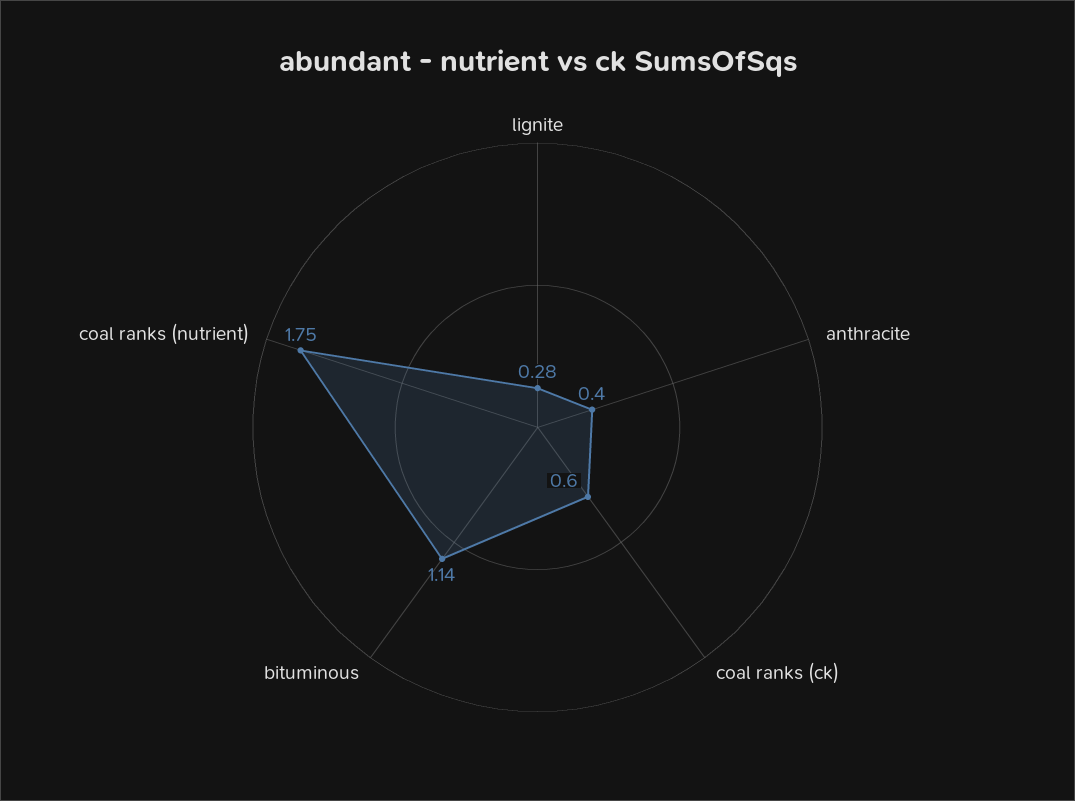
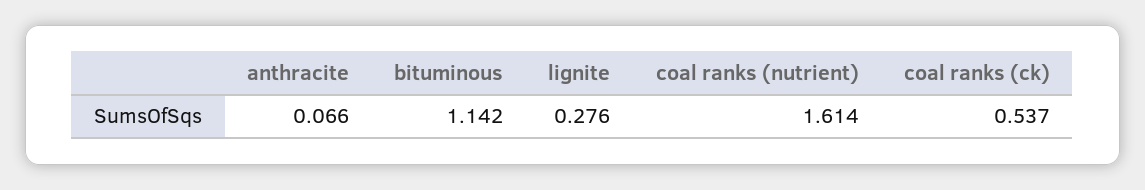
anthracite: 0.4 -> 0.066
coal ranks (ck): 0.6 -> 0.537
coal ranks (nutrient): 1.75 -> 1.614

